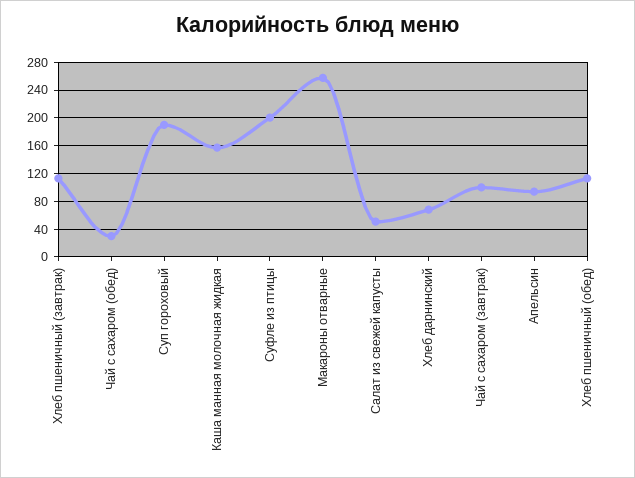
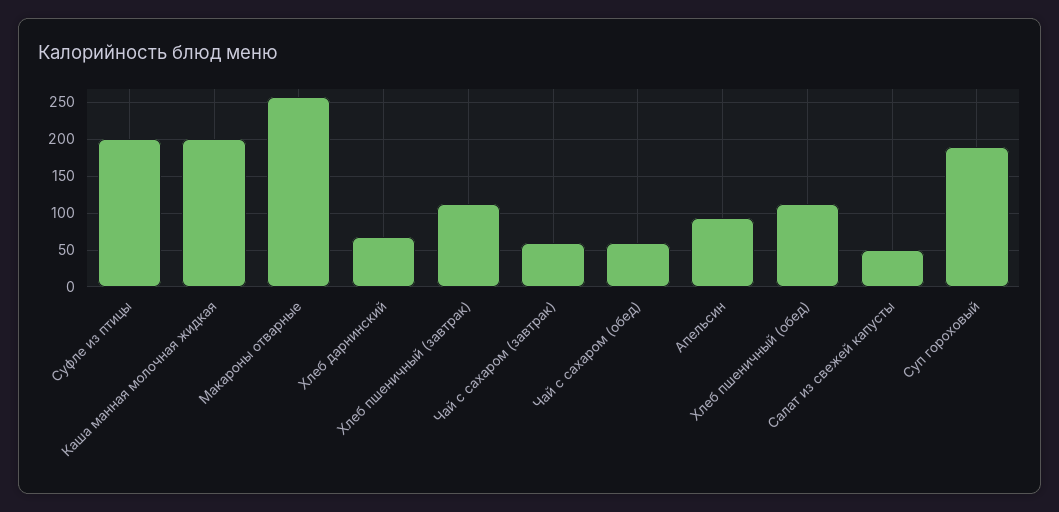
Чай с сахаром (обед): 30 -> 60
Каша манная молочная жидкая: 160 -> 200
Чай с сахаром (завтрак): 100 -> 60

